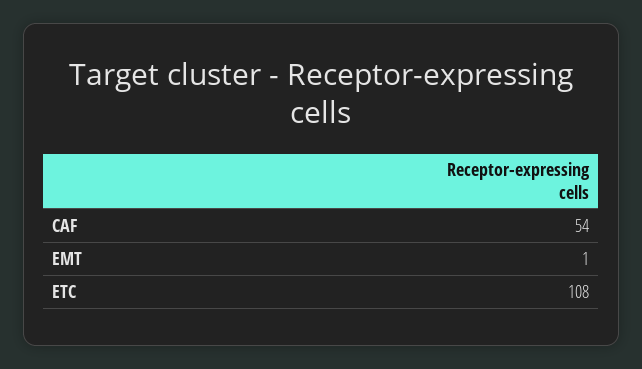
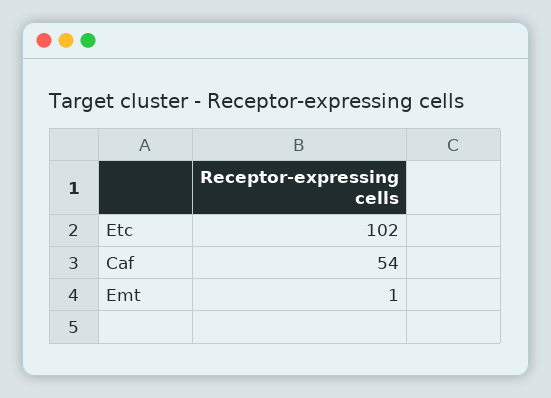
ETC: 108 -> 102

